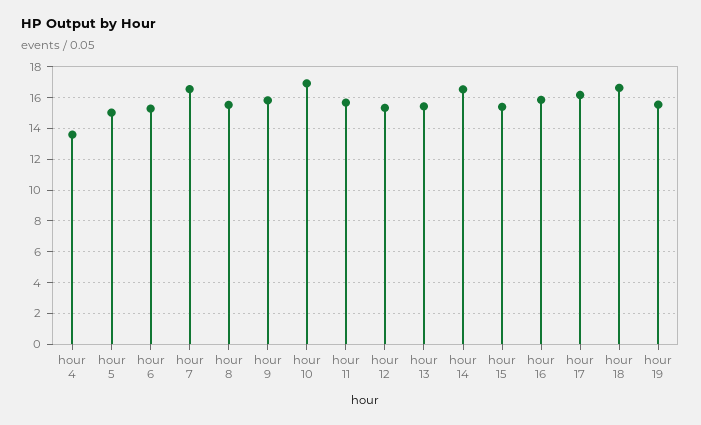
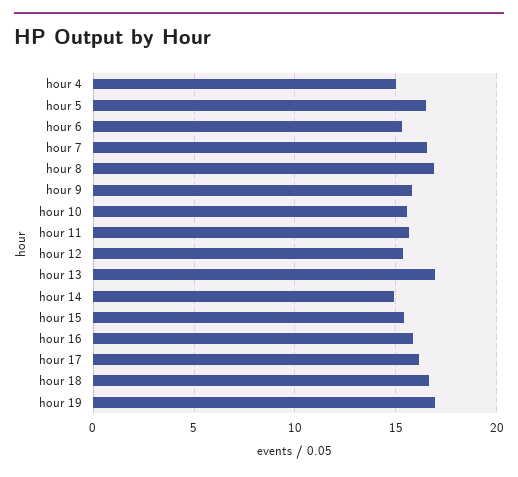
hour 4: 13.5 -> 15
hour 5: 15 -> 16.5
hour 8: 15.5 -> 17
hour 10: 17 -> 15.5
hour 13: 15.5 -> 17
hour 14: 16.5 -> 15
hour 19: 15.5 -> 17

